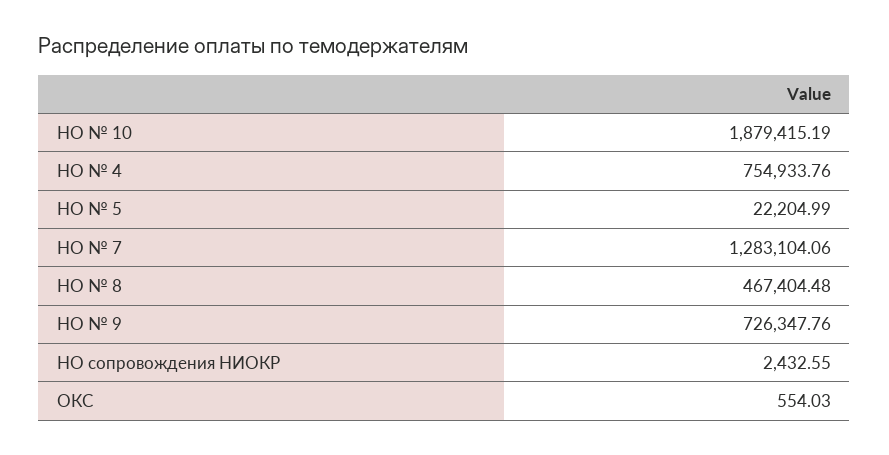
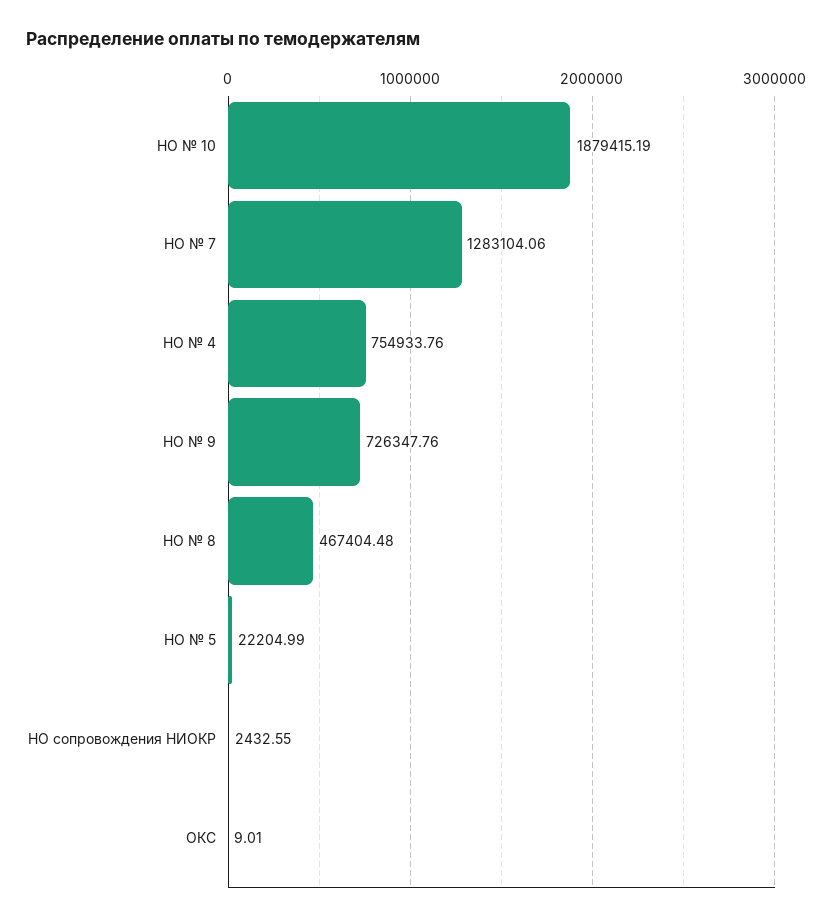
ОКС: 554.03 -> 9.01

